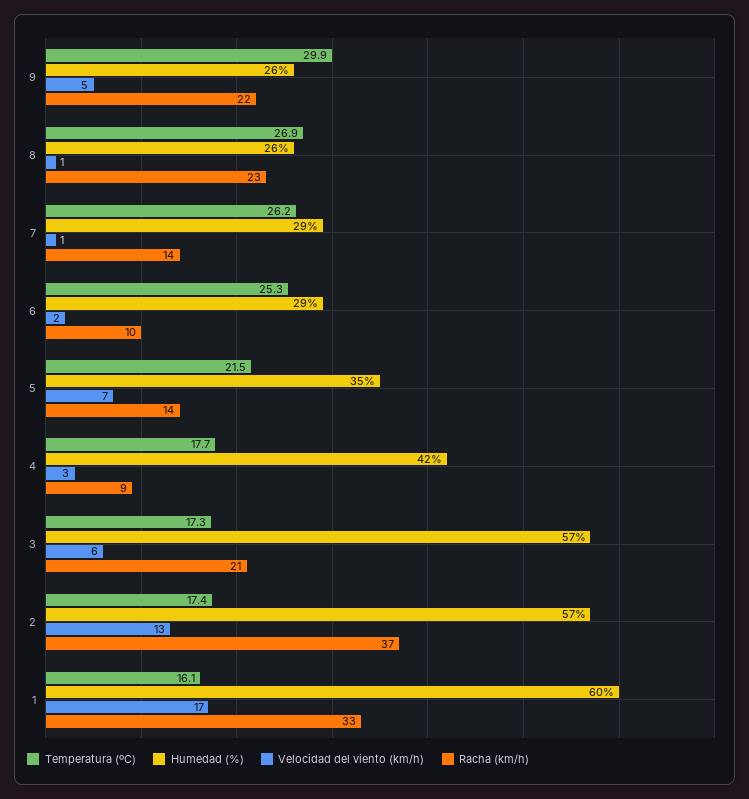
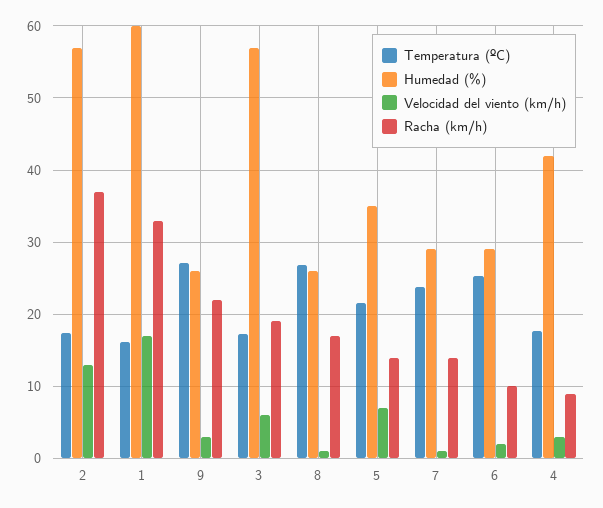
Temperatura (ºC), 9: 29.9 -> 27
Velocidad del viento (km/h), 9: 5 -> 3
Racha (km/h), 8: 23 -> 17
Temperatura (ºC), 7: 26.2 -> 24
Racha (km/h), 3: 21 -> 19

